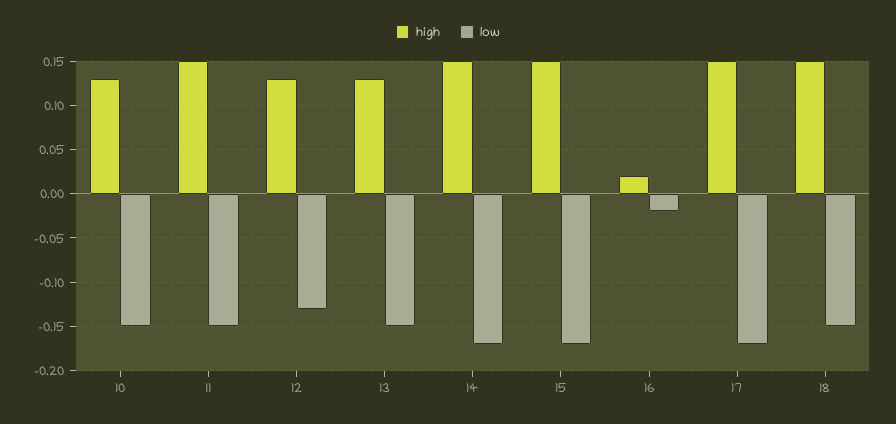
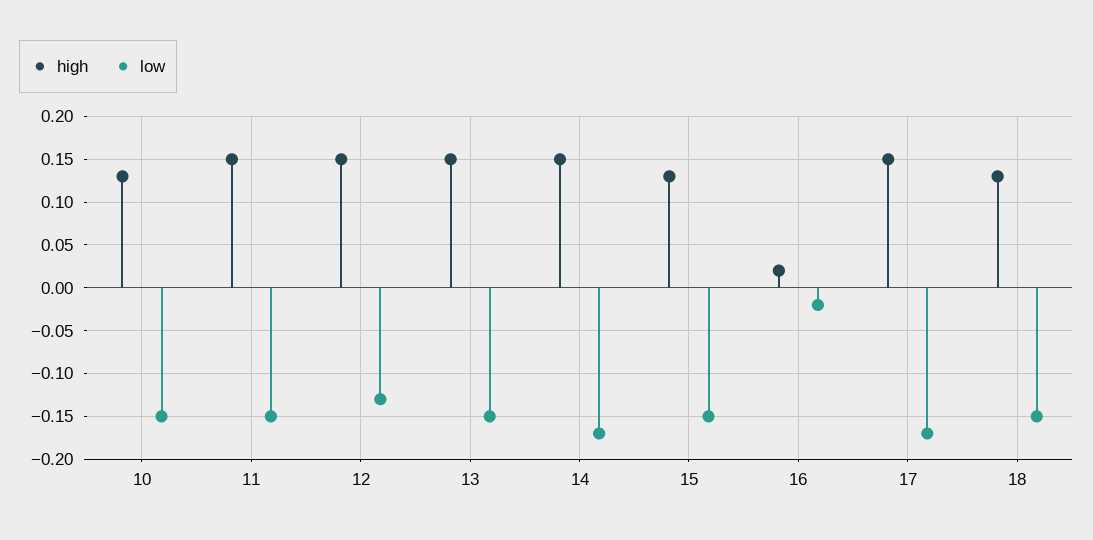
high, 12: 0.13 -> 0.15
high, 13: 0.13 -> 0.15
high, 15: 0.15 -> 0.13
low, 15: -0.17 -> -0.15
high, 18: 0.15 -> 0.13

